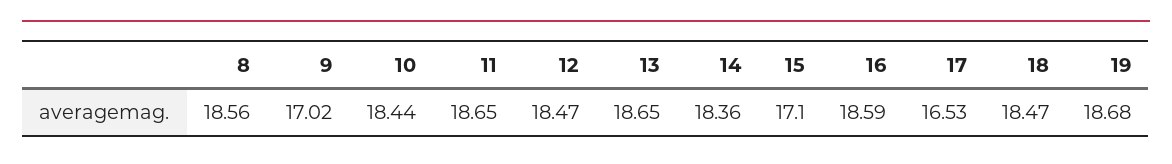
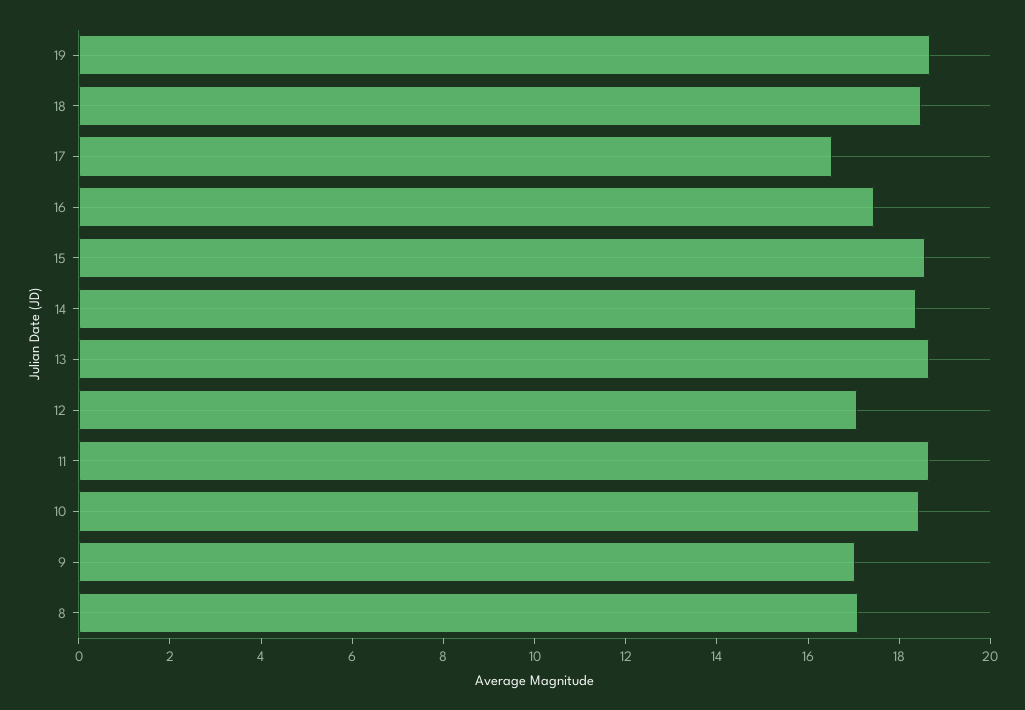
8: 18.56 -> 17
12: 18.47 -> 17
15: 17.1 -> 18.5
16: 18.59 -> 17.5

